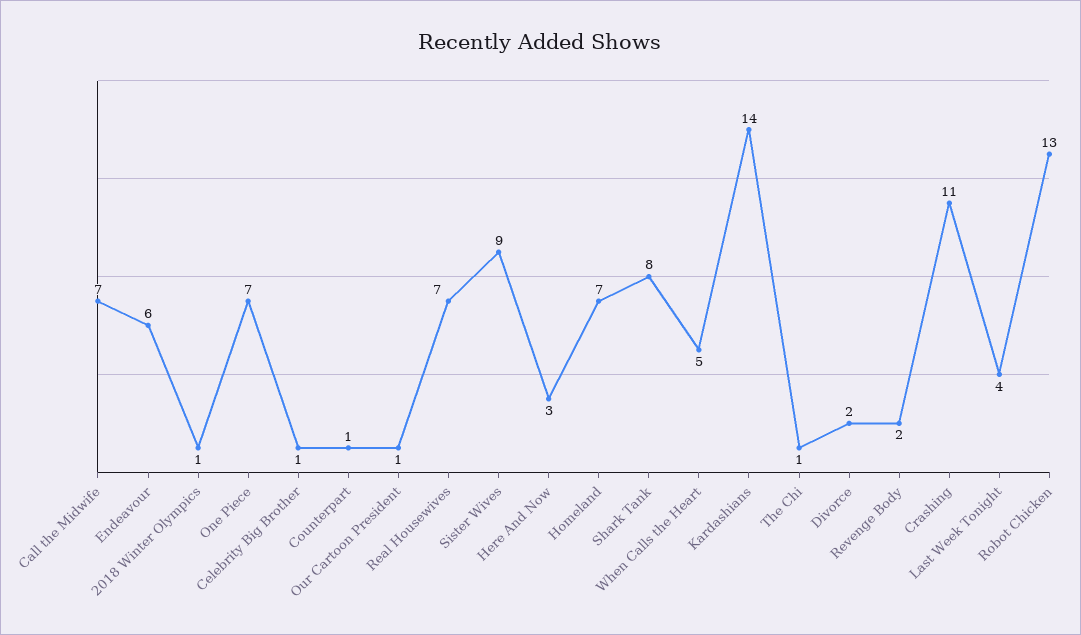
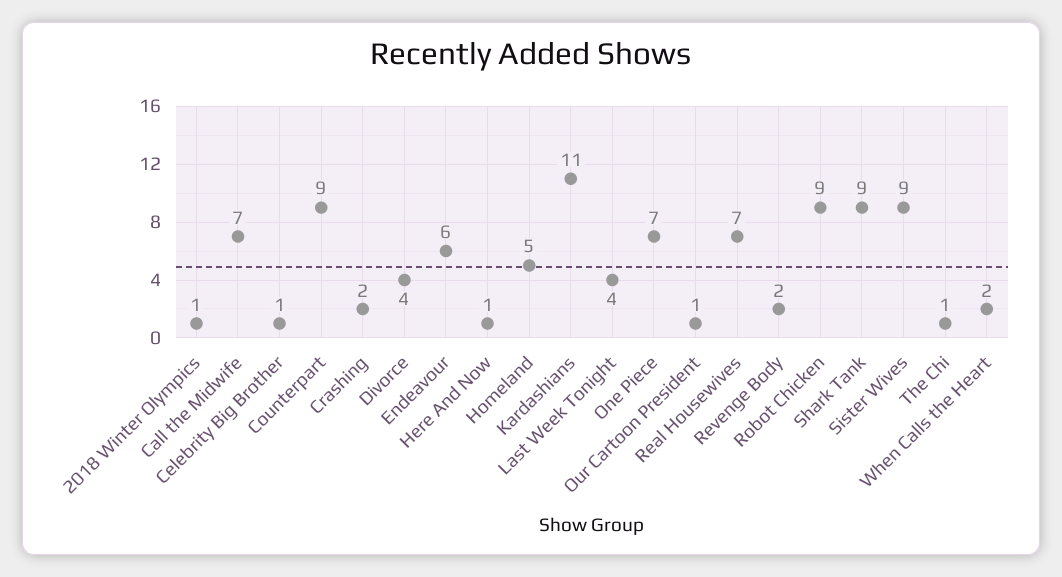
Counterpart: 1 -> 9
Here And Now: 3 -> 1
Homeland: 7 -> 5
Shark Tank: 8 -> 9
When Calls the Heart: 5 -> 2
Kardashians: 14 -> 11
Divorce: 2 -> 4
Crashing: 11 -> 2
Robot Chicken: 13 -> 9

